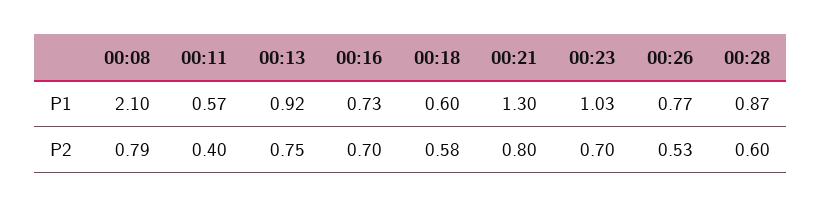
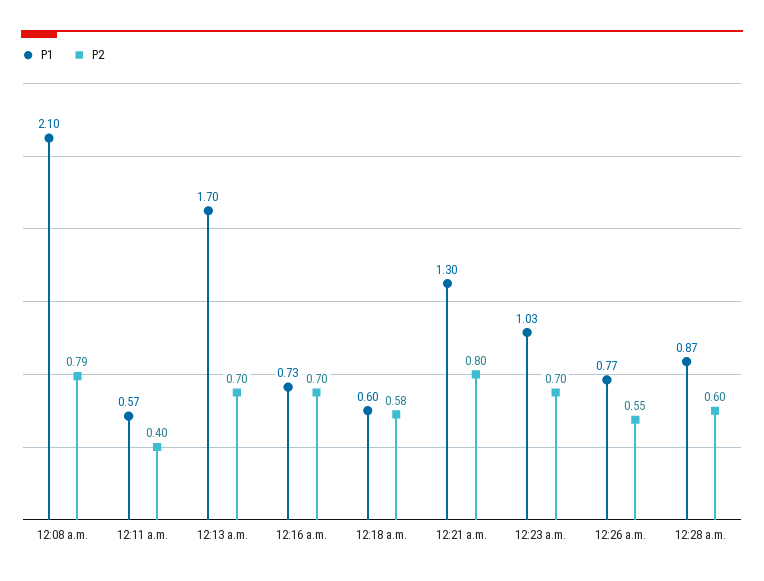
P1, 00:13: 0.92 -> 1.7
P2, 00:13: 0.75 -> 0.7
P2, 00:26: 0.53 -> 0.55

